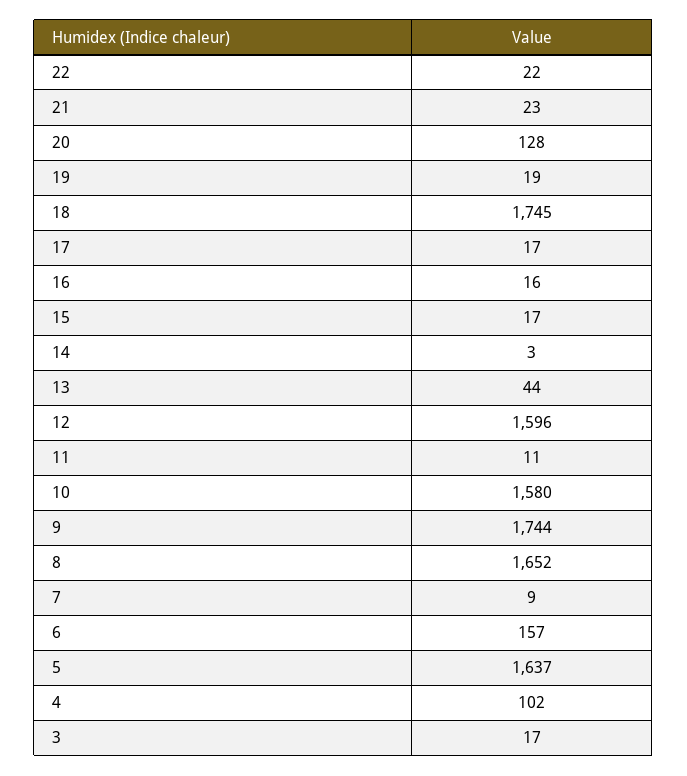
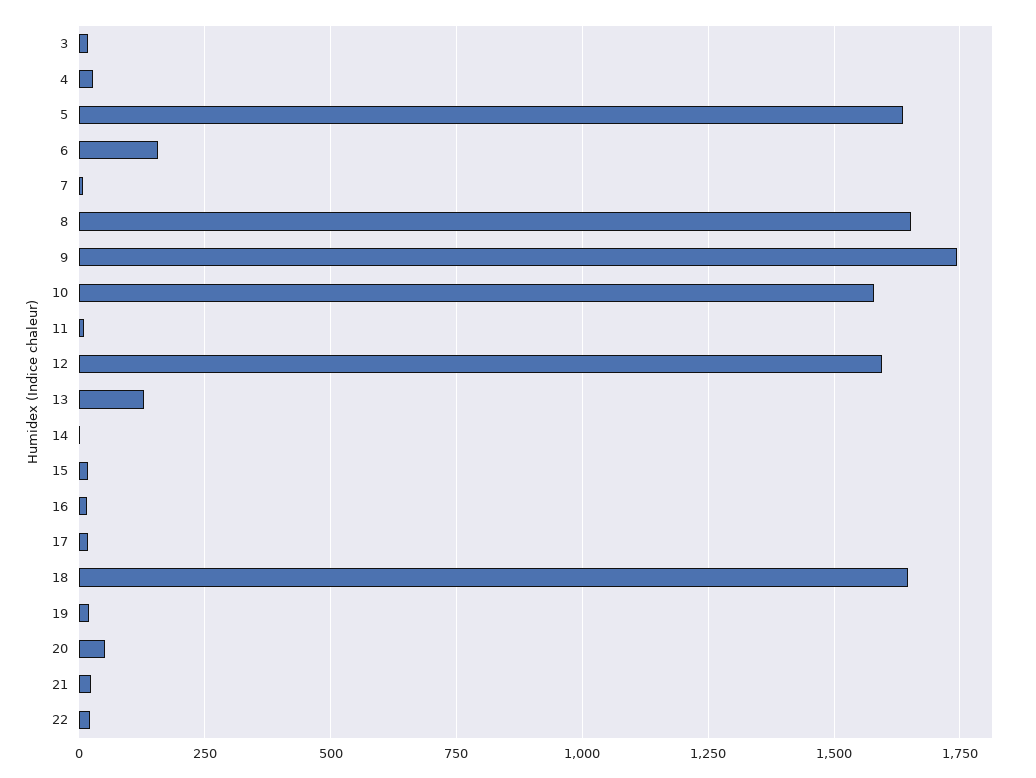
20: 128 -> 50
18: 1745 -> 1650
13: 44 -> 125
4: 102 -> 25

